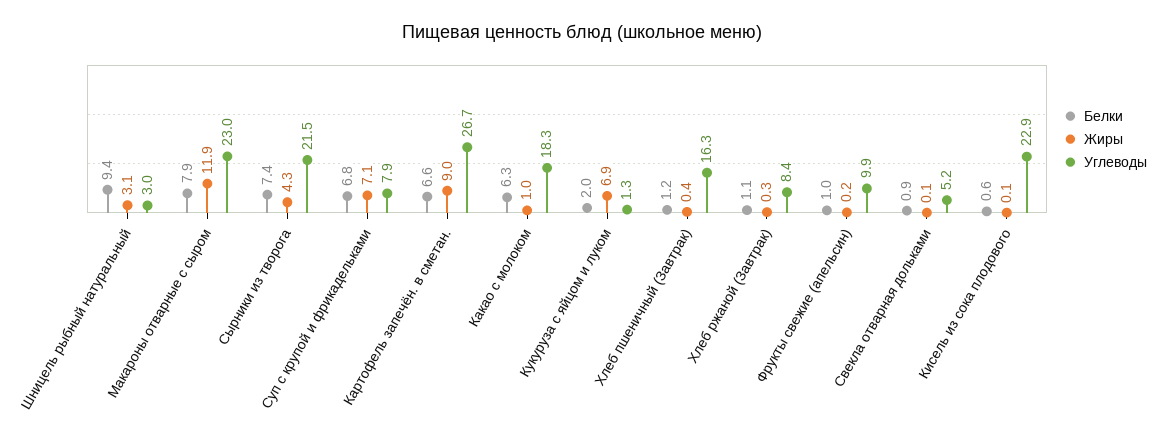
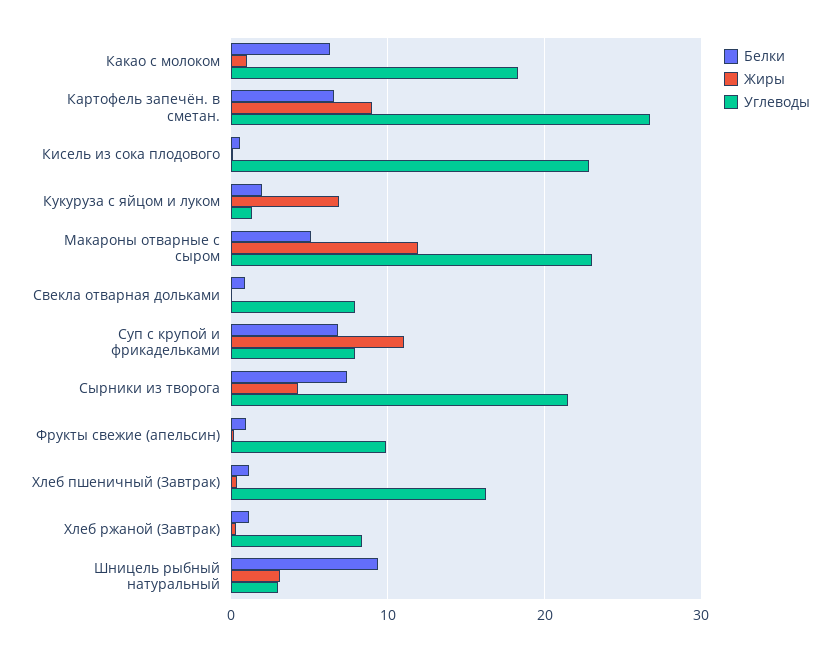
Белки, Макароны отварные с сыром: 7.9 -> 5
Жиры, Суп с крупой и фрикадельками: 7.1 -> 11
Углеводы, Свекла отварная дольками: 5.2 -> 8

